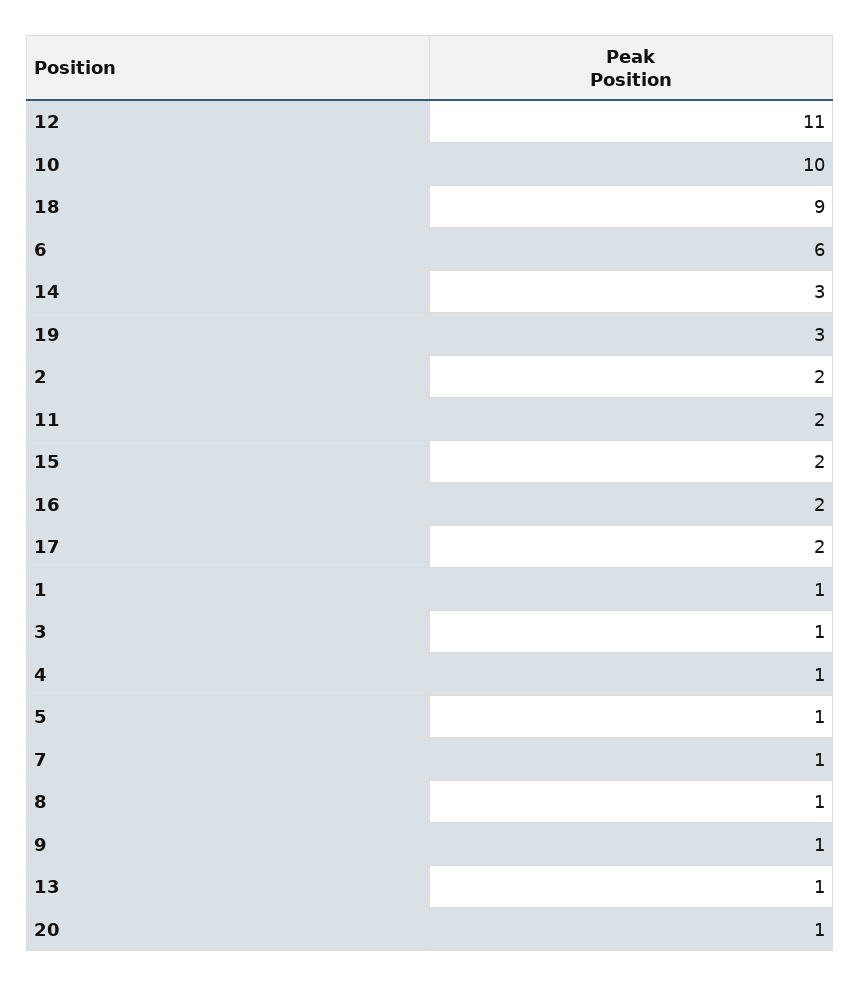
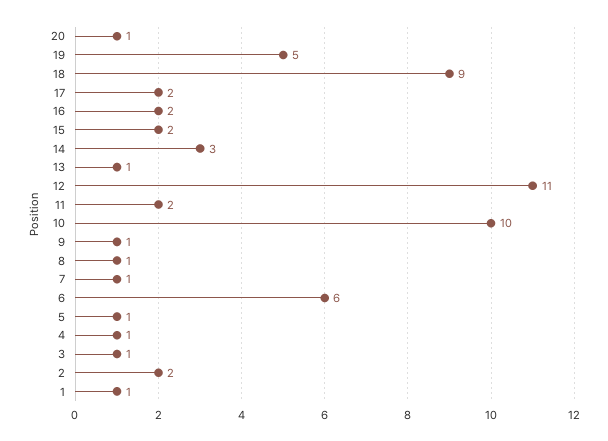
19: 3 -> 5

